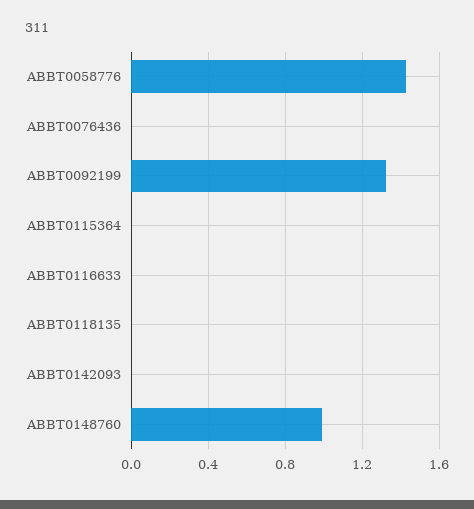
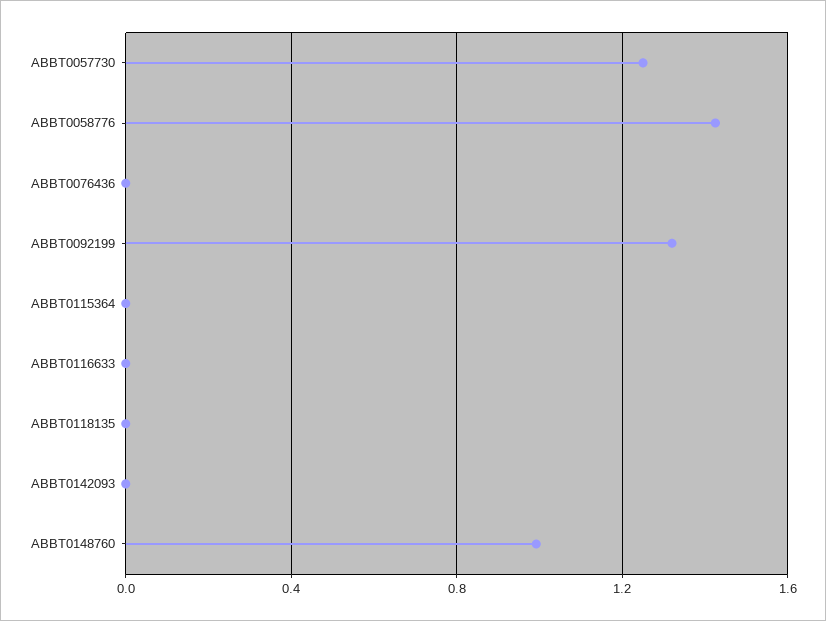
ABBT0057730: none -> 1.25

